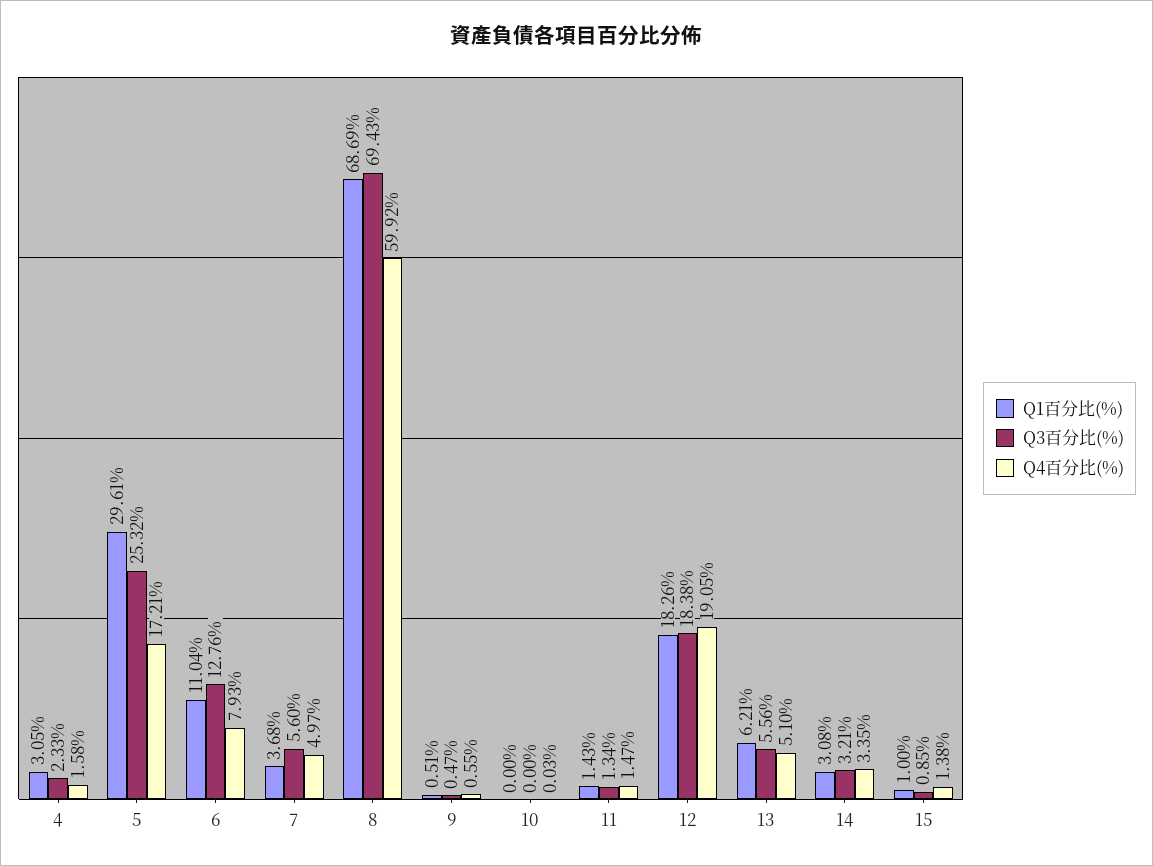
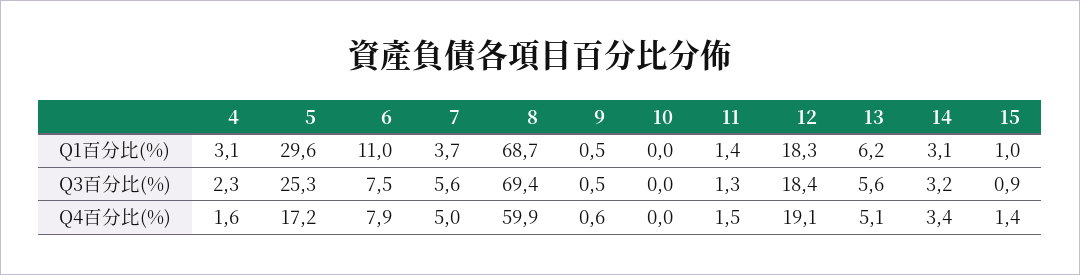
Q3百分比(%), 6: 12.76 -> 7.5

